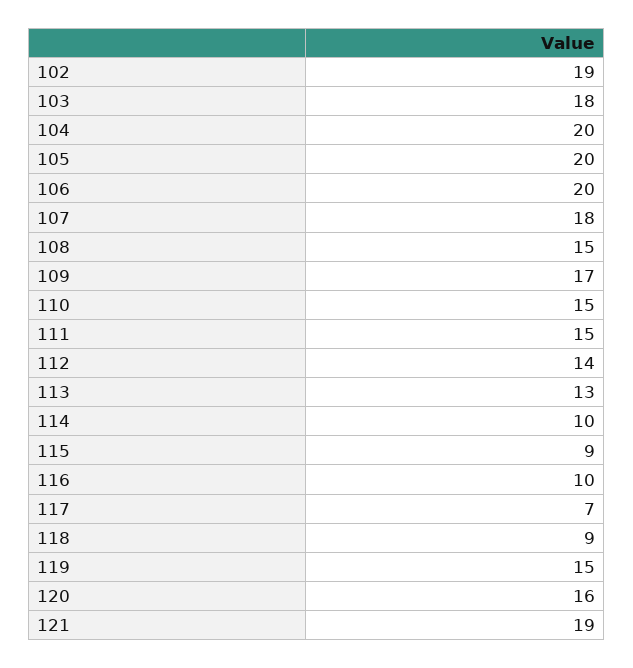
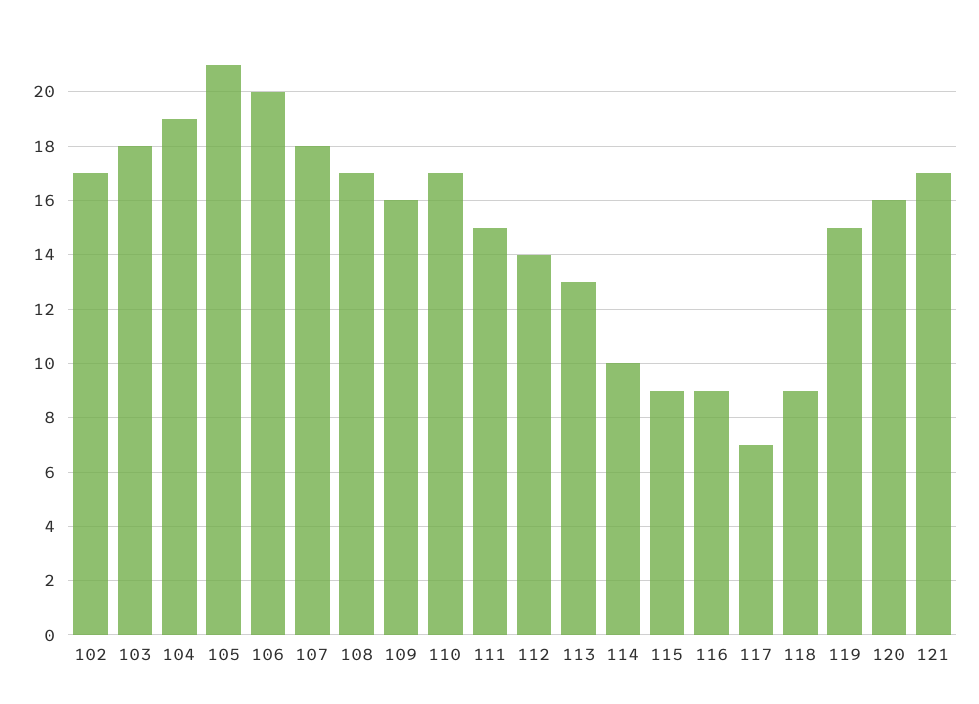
102: 19 -> 17
104: 20 -> 19
105: 20 -> 21
108: 15 -> 17
109: 17 -> 16
110: 15 -> 17
116: 10 -> 9
121: 19 -> 17

